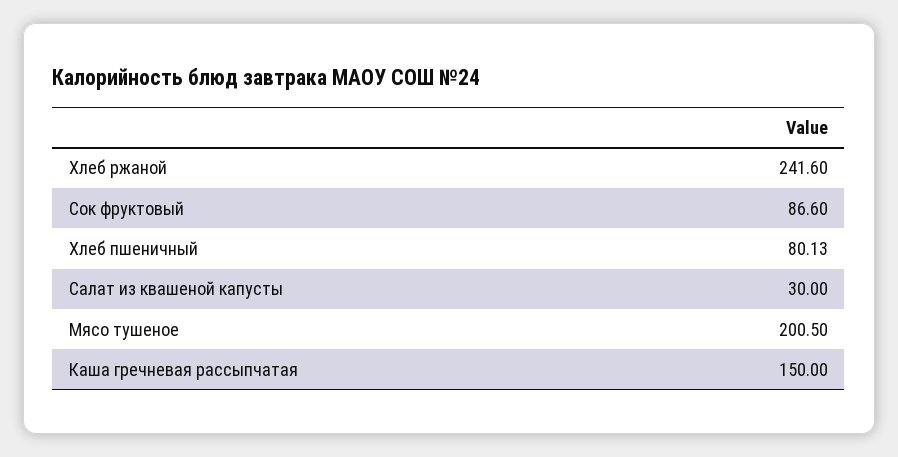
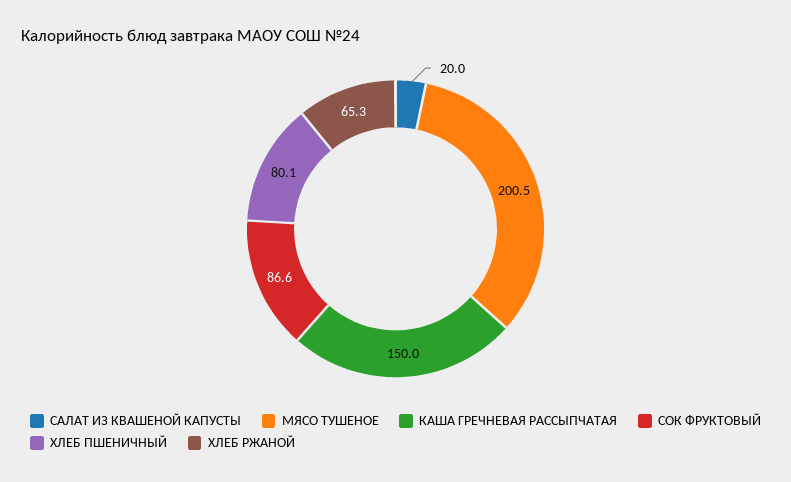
Хлеб ржаной: 241.6 -> 65.3
Салат из квашеной капусты: 30 -> 20

